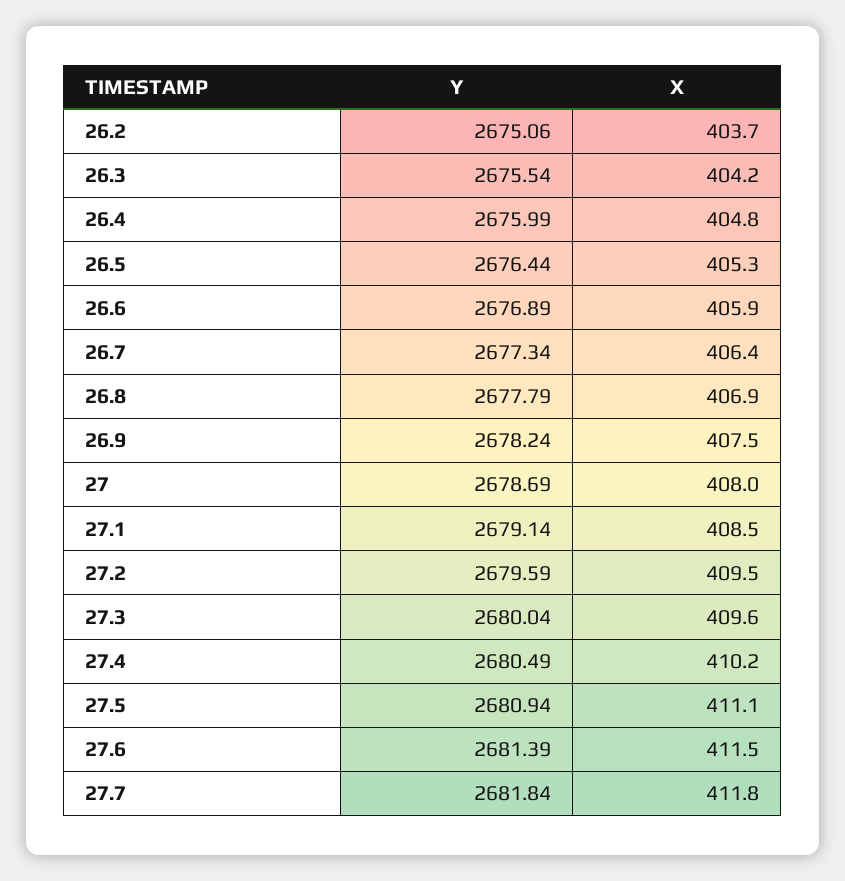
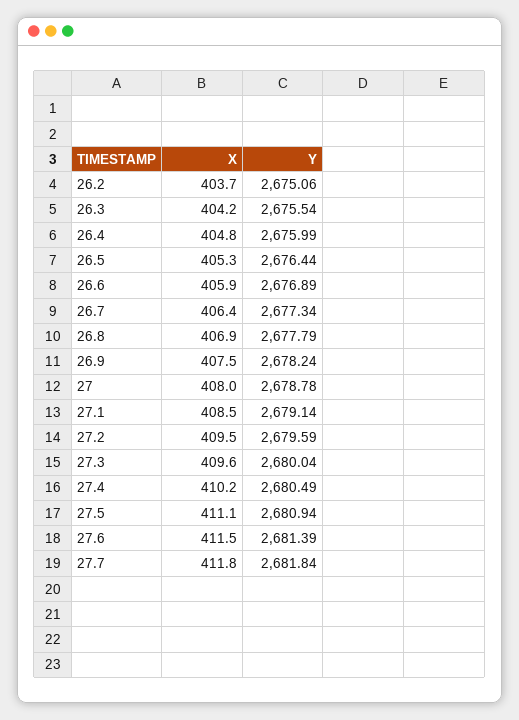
Y, 27: 2678.69 -> 2678.78

